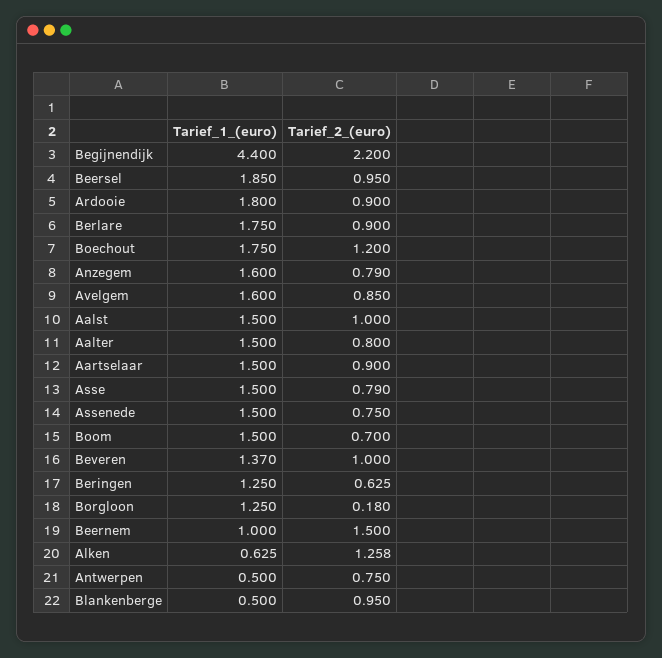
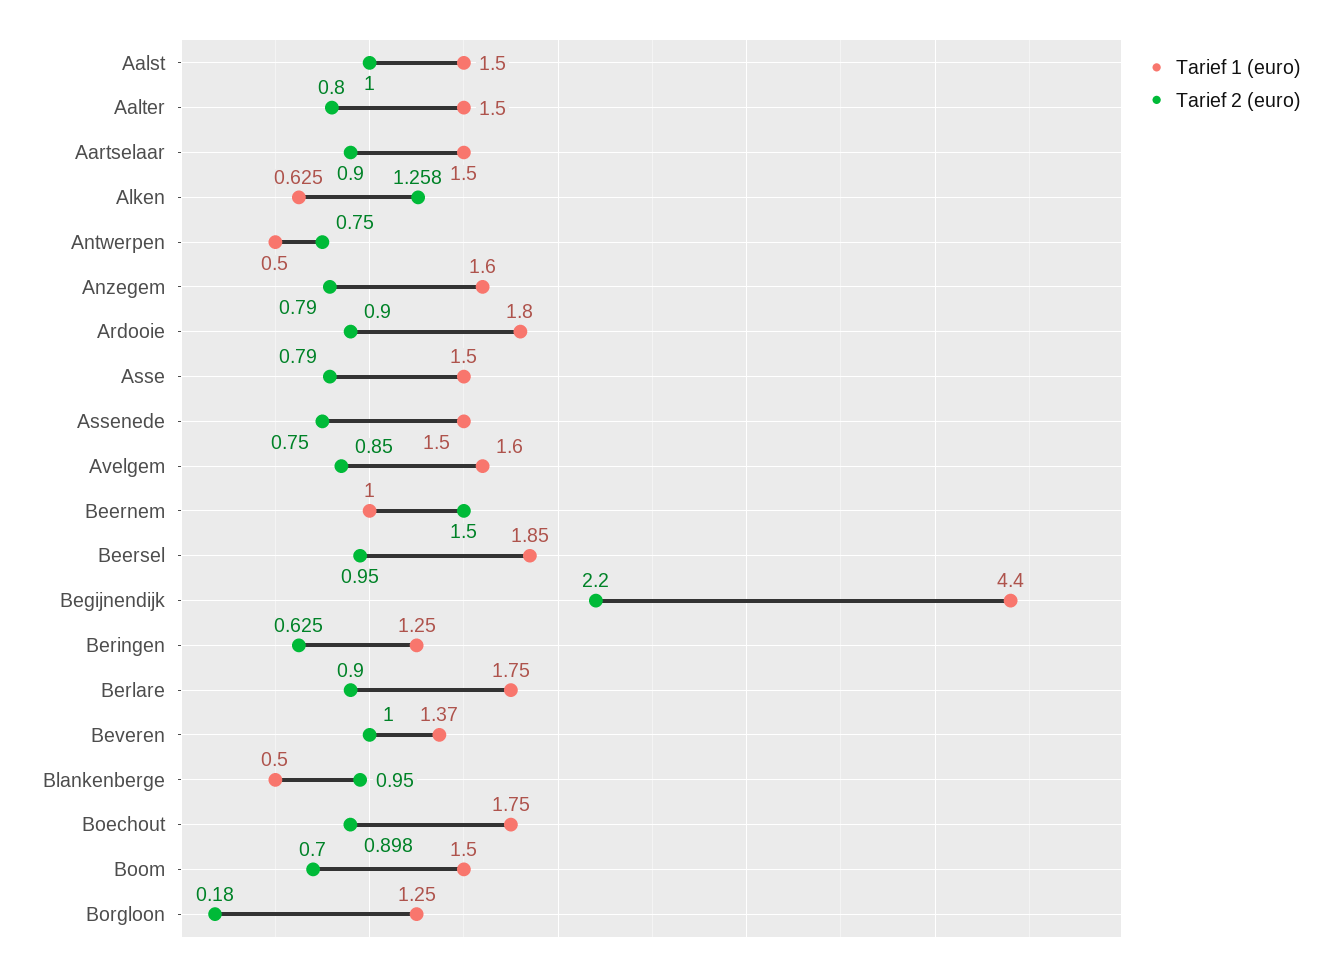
Tarief_2_(euro), Boechout: 1.2 -> 0.898

